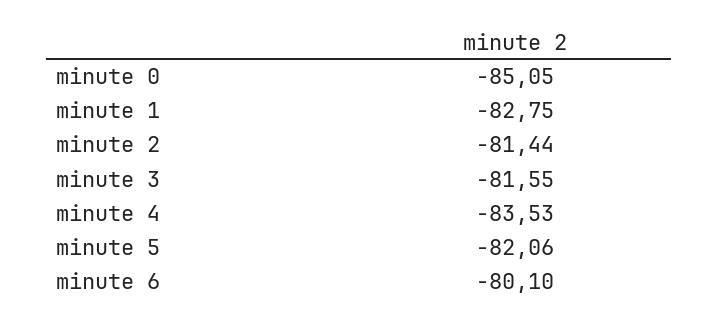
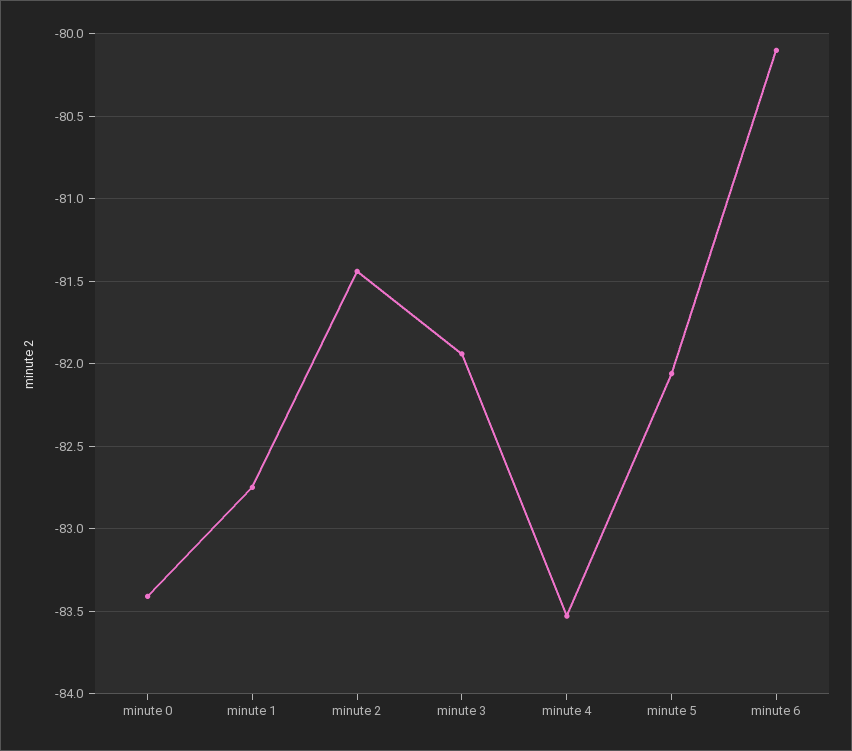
minute 0: -85.05 -> -83.4
minute 3: -81.55 -> -81.95

